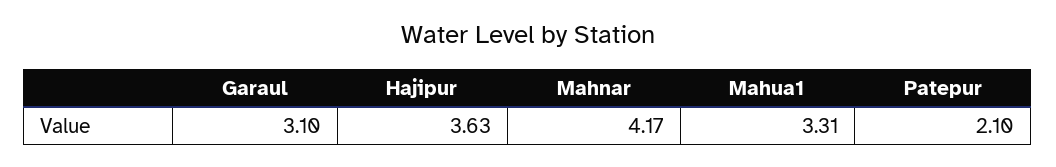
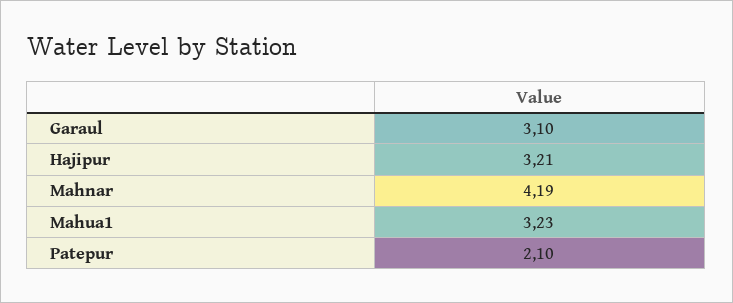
Hajipur: 3.63 -> 3.21
Mahnar: 4.17 -> 4.19
Mahua1: 3.31 -> 3.23

